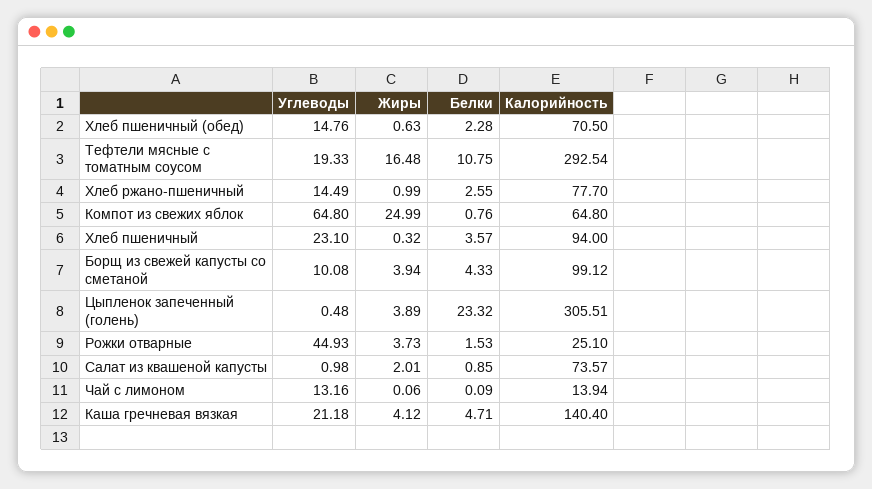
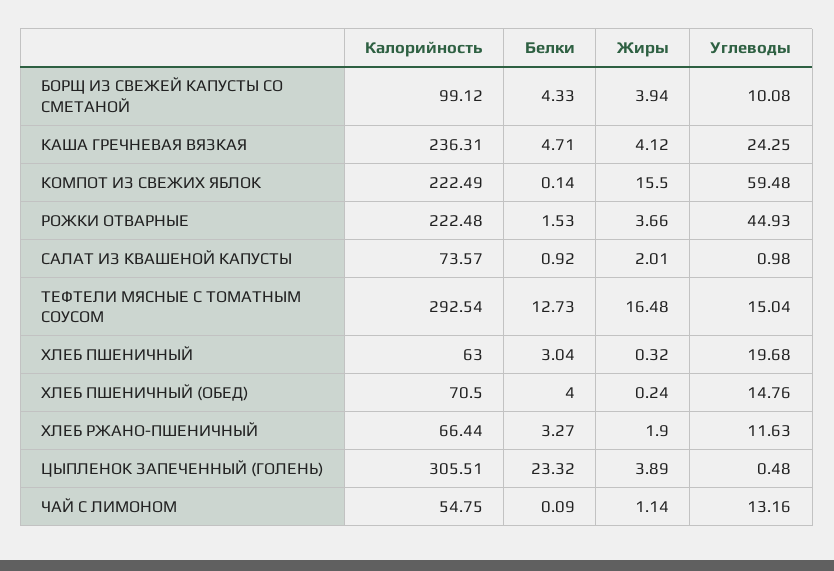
Жиры, Хлеб пшеничный (обед): 0.63 -> 0.24
Белки, Хлеб пшеничный (обед): 2.28 -> 4
Углеводы, Тефтели мясные с томатным соусом: 19.33 -> 15.04
Белки, Тефтели мясные с томатным соусом: 10.75 -> 12.73
Углеводы, Хлеб ржано-пшеничный: 14.49 -> 11.63
Жиры, Хлеб ржано-пшеничный: 0.99 -> 1.9
Белки, Хлеб ржано-пшеничный: 2.55 -> 3.27
Калорийность, Хлеб ржано-пшеничный: 77.7 -> 66.44
Углеводы, Компот из свежих яблок: 64.8 -> 59.48
Жиры, Компот из свежих яблок: 24.99 -> 15.5
Белки, Компот из свежих яблок: 0.76 -> 0.14
Калорийность, Компот из свежих яблок: 64.8 -> 222.49
Углеводы, Хлеб пшеничный: 23.1 -> 19.68
Белки, Хлеб пшеничный: 3.57 -> 3.04
Калорийность, Хлеб пшеничный: 94 -> 63
Жиры, Рожки отварные: 3.73 -> 3.66
Калорийность, Рожки отварные: 25.1 -> 222.48
Белки, Салат из квашеной капусты: 0.85 -> 0.92
Жиры, Чай с лимоном: 0.06 -> 1.14
Калорийность, Чай с лимоном: 13.94 -> 54.75
Углеводы, Каша гречневая вязкая: 21.18 -> 24.25
Калорийность, Каша гречневая вязкая: 140.4 -> 236.31

